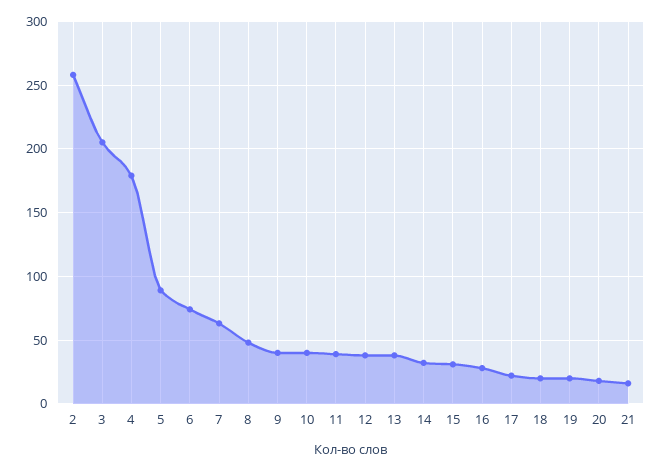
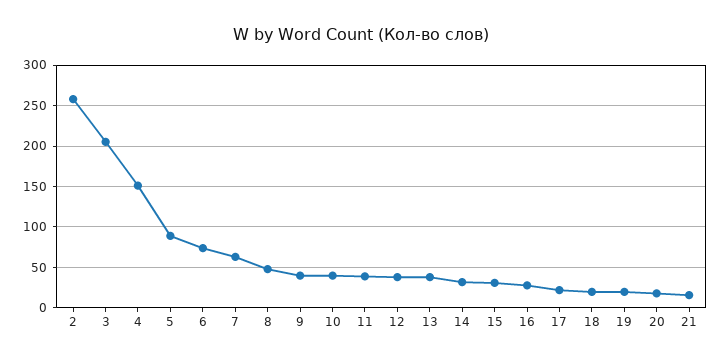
4: 180 -> 150

